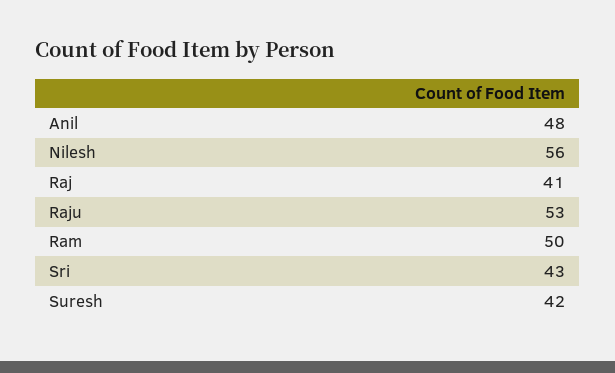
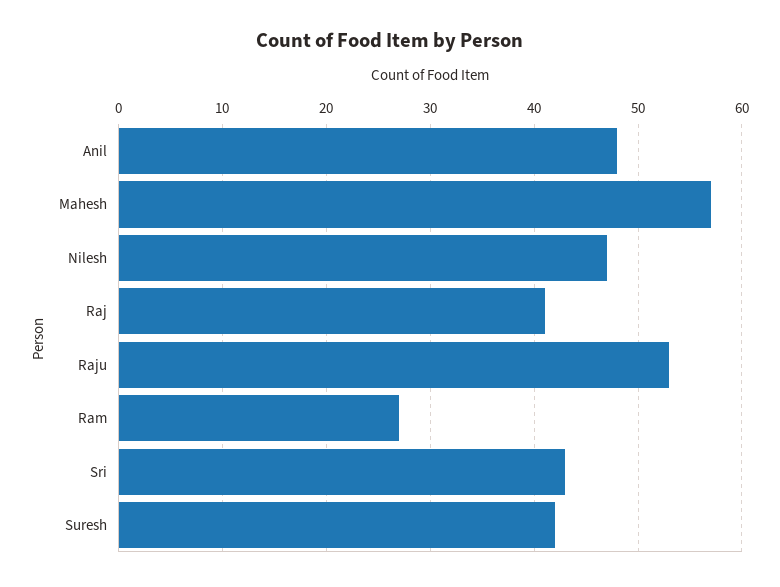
Nilesh: 56 -> 47
Ram: 50 -> 27
Mahesh: none -> 57

